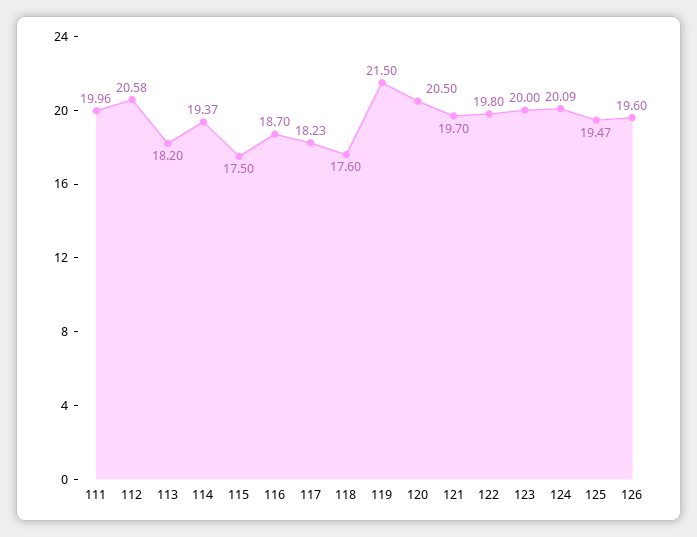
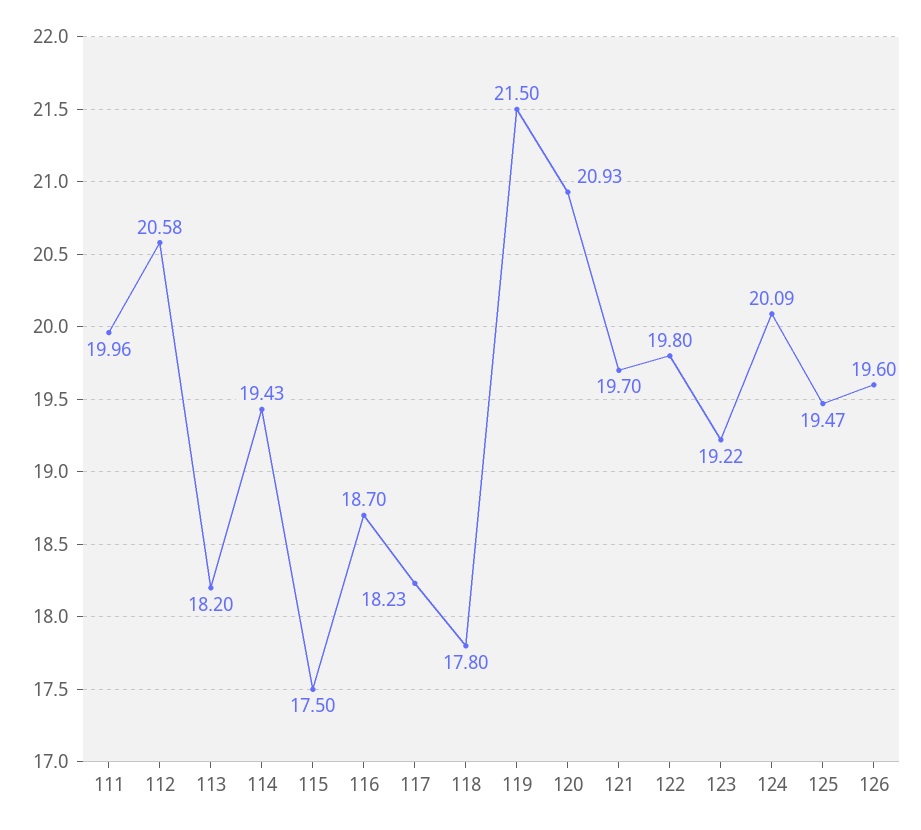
114: 19.37 -> 19.43
118: 17.6 -> 17.8
120: 20.5 -> 20.93
123: 20 -> 19.22

